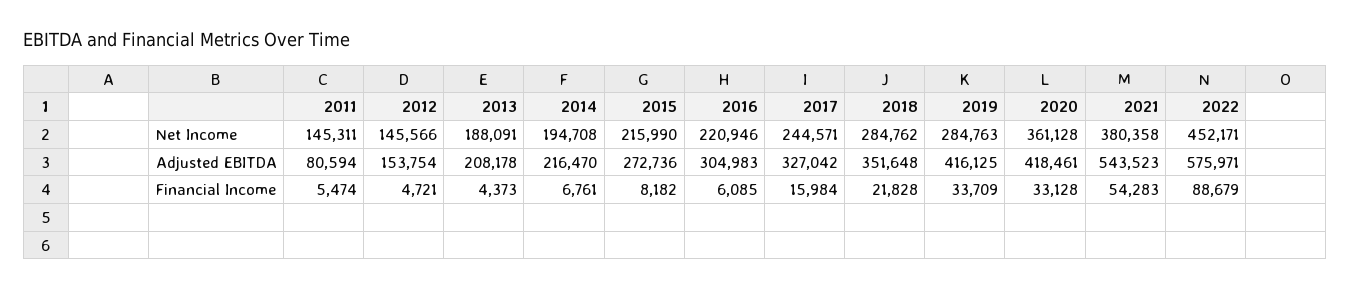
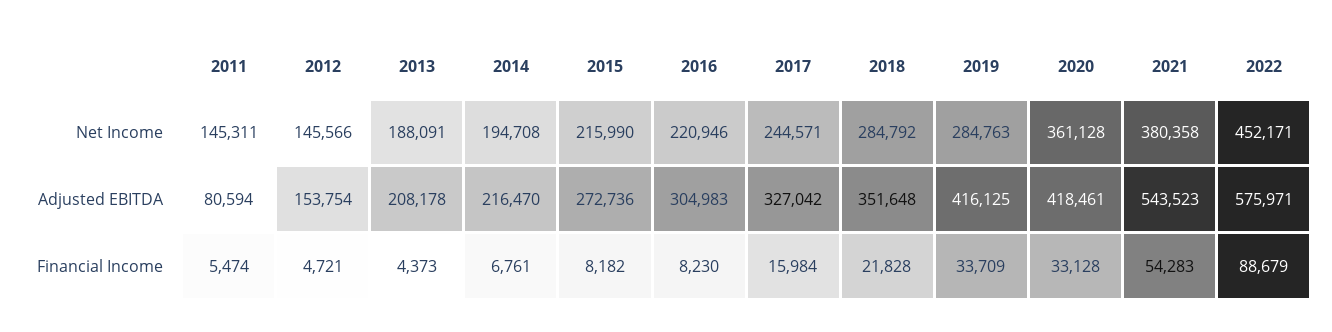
2018, Net Income: 284762 -> 284792
2016, Financial Income: 6085 -> 8230

